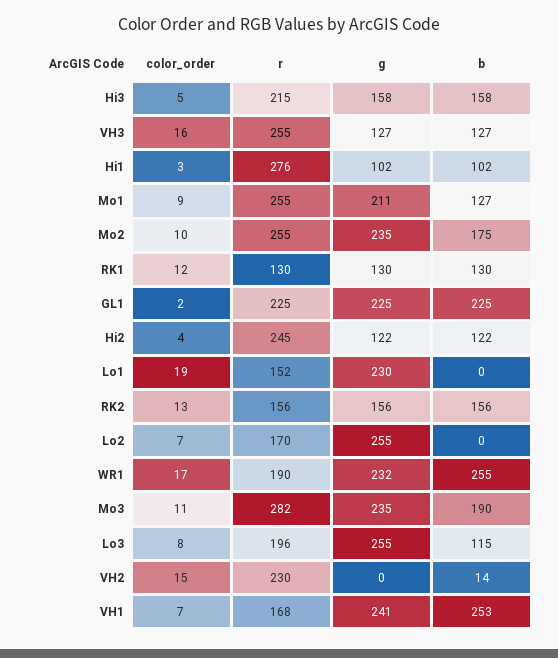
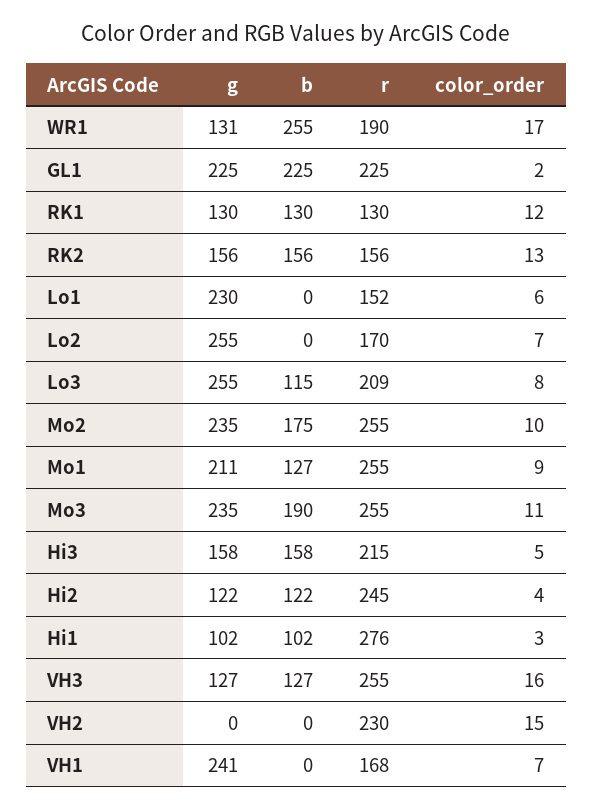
color_order, Lo1: 19 -> 6
g, WR1: 232 -> 131
r, Mo3: 282 -> 255
r, Lo3: 196 -> 209
b, VH2: 14 -> 0
b, VH1: 253 -> 0

